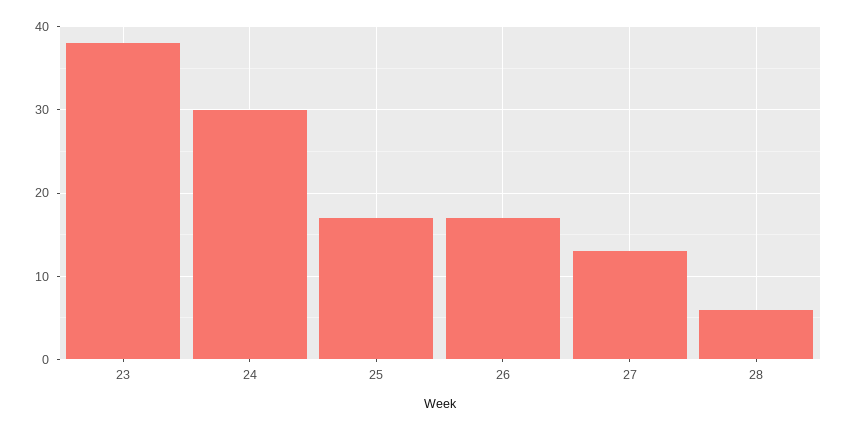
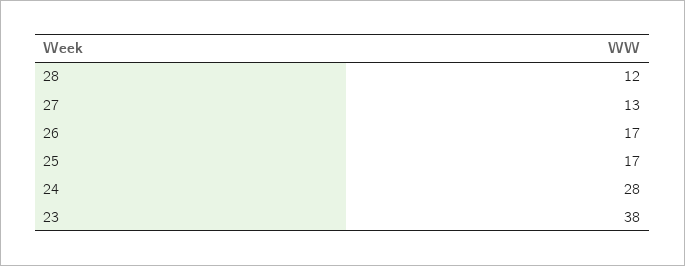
24: 30 -> 28
28: 6 -> 12

